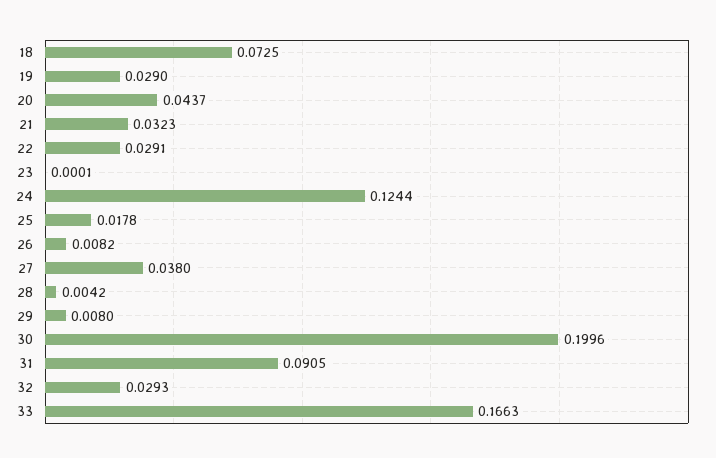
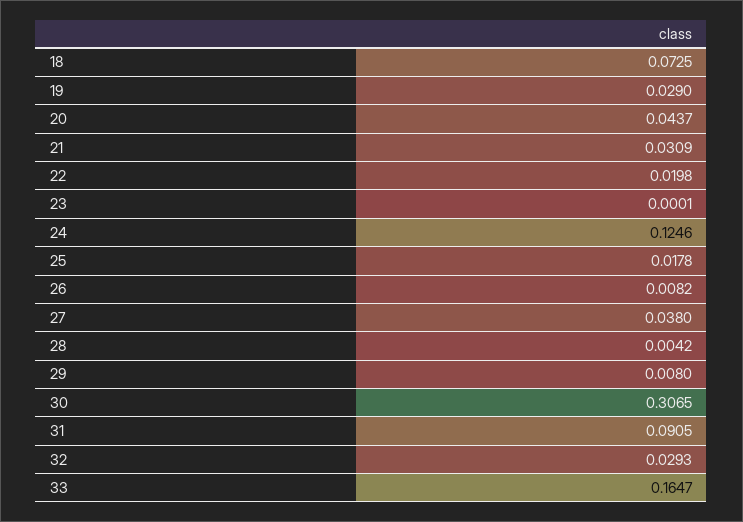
21: 0.0323 -> 0.0309
22: 0.0291 -> 0.0198
24: 0.1244 -> 0.1246
30: 0.1996 -> 0.3065
33: 0.1663 -> 0.1647

